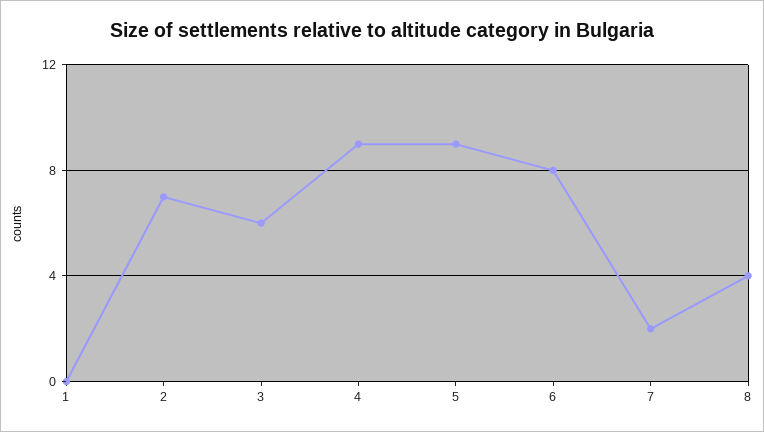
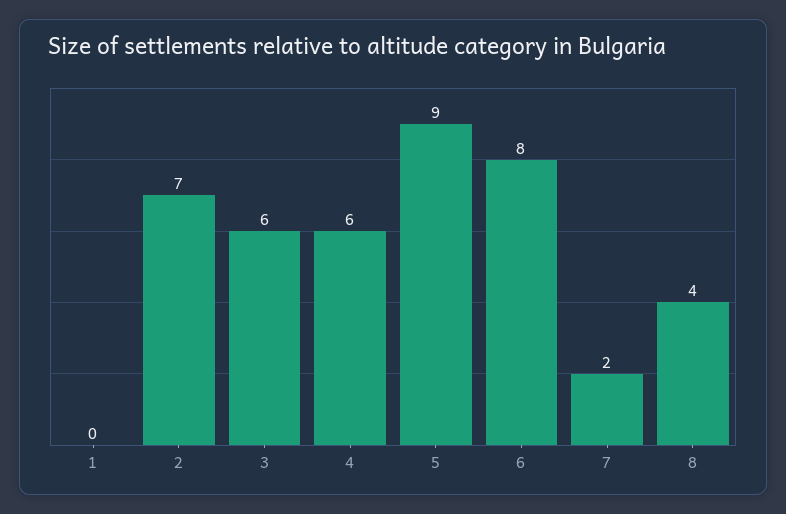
4: 9 -> 6

